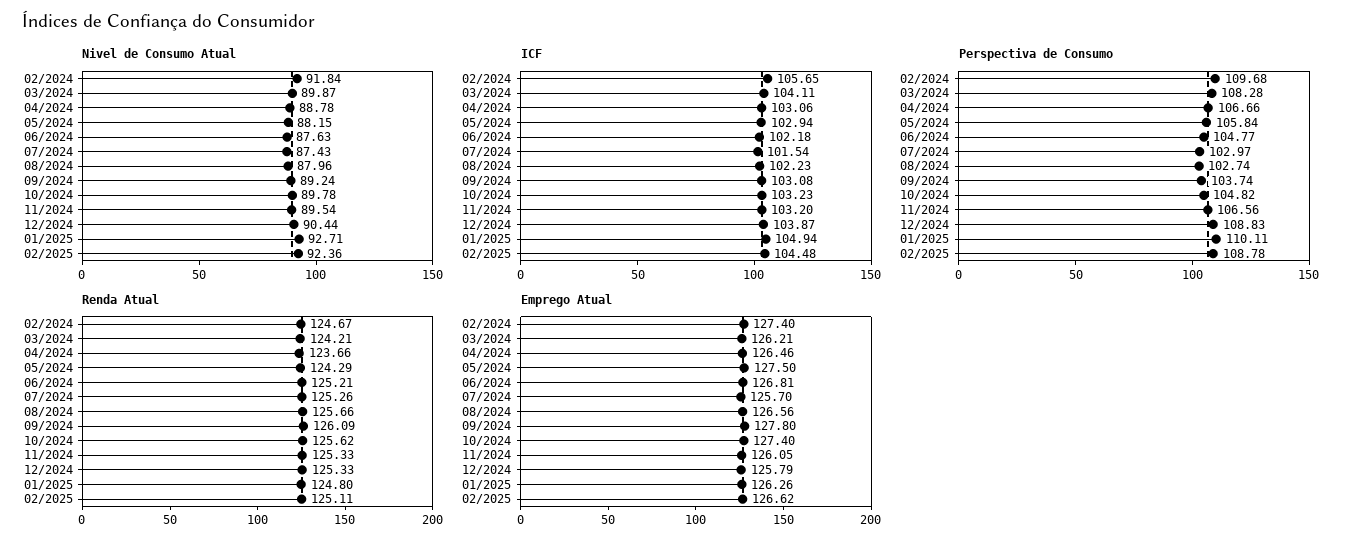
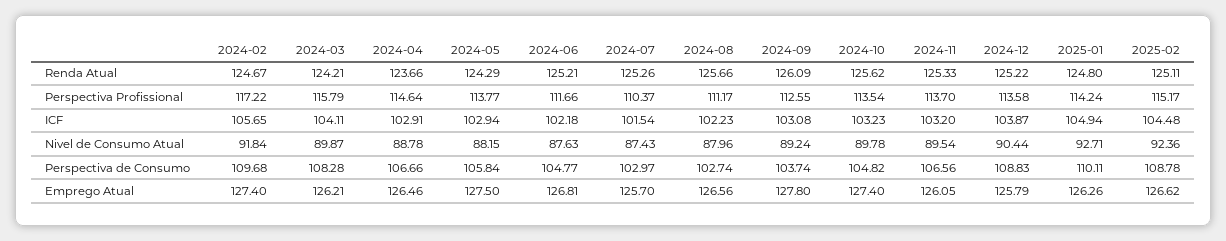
ICF, 04/2024: 103.06 -> 102.91
Renda Atual, 12/2024: 125.33 -> 125.22
Perspectiva Profissional, 02/2024: none -> 117.22
Perspectiva Profissional, 03/2024: none -> 115.79
Perspectiva Profissional, 04/2024: none -> 114.64
Perspectiva Profissional, 05/2024: none -> 113.77
Perspectiva Profissional, 06/2024: none -> 111.66
Perspectiva Profissional, 07/2024: none -> 110.37
Perspectiva Profissional, 08/2024: none -> 111.17
Perspectiva Profissional, 09/2024: none -> 112.55
Perspectiva Profissional, 10/2024: none -> 113.54
Perspectiva Profissional, 11/2024: none -> 113.7
Perspectiva Profissional, 12/2024: none -> 113.58
Perspectiva Profissional, 01/2025: none -> 114.24
Perspectiva Profissional, 02/2025: none -> 115.17

